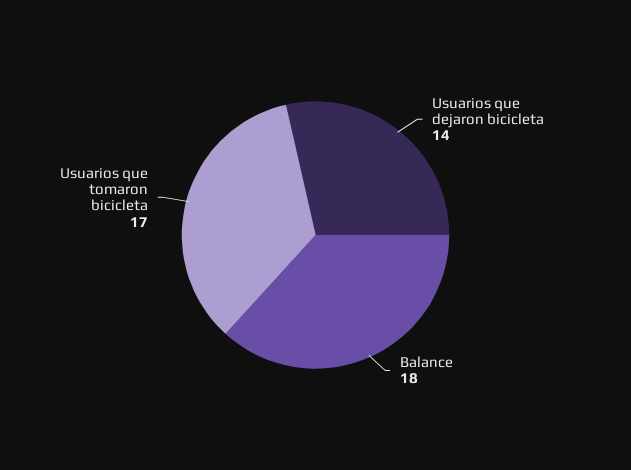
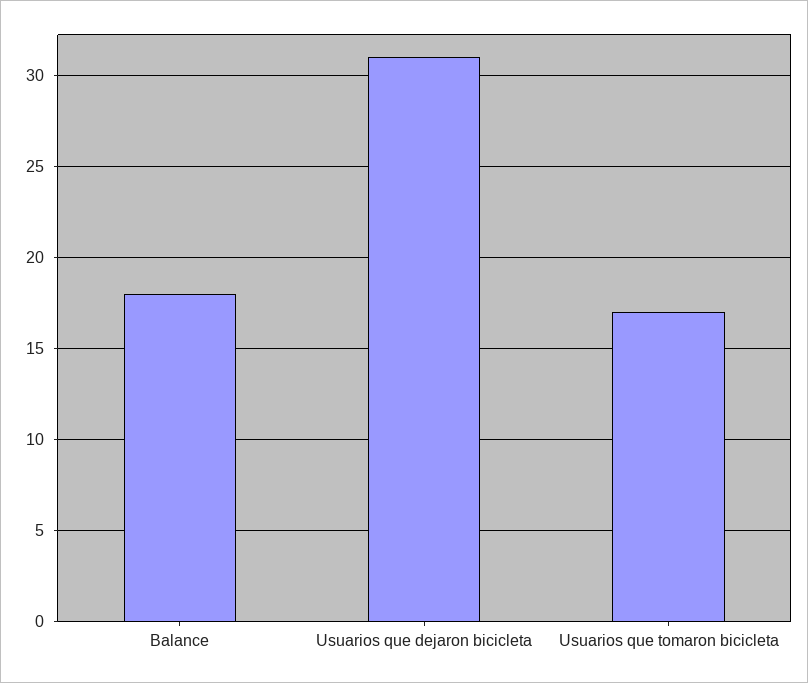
Usuarios que dejaron bicicleta: 14 -> 31

